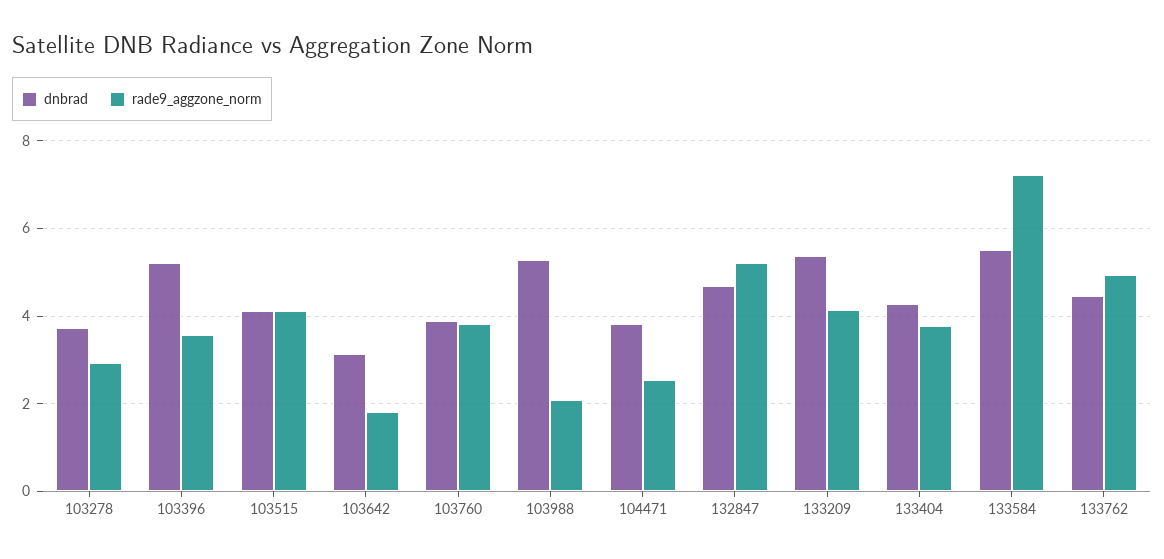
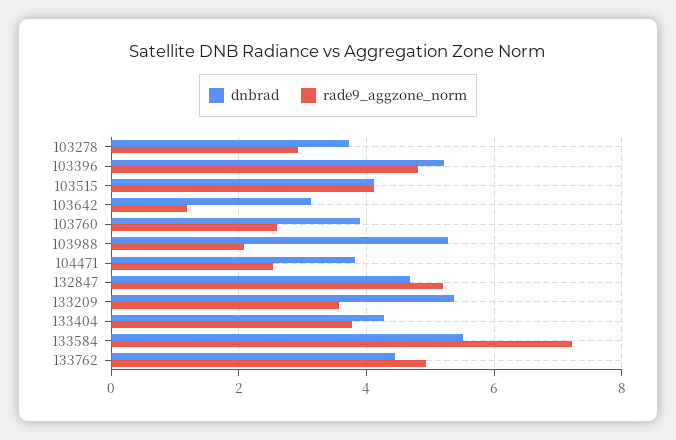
rade9_aggzone_norm, 103396: 3.6 -> 4.8
rade9_aggzone_norm, 103642: 1.8 -> 1.2
rade9_aggzone_norm, 103760: 3.8 -> 2.6
rade9_aggzone_norm, 133209: 4.2 -> 3.6

